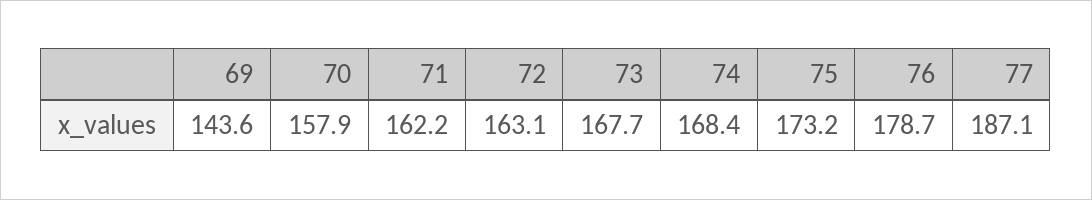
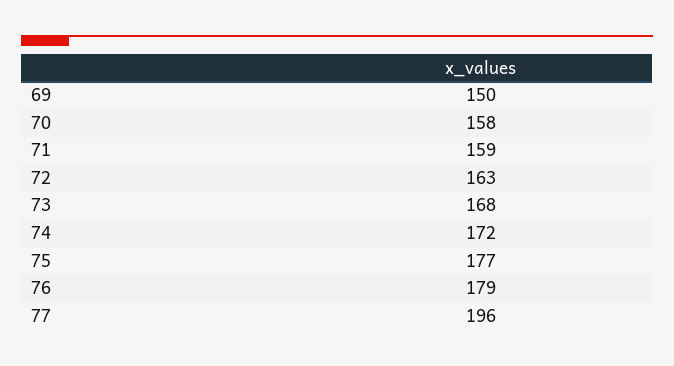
69: 143.6 -> 150
71: 162.2 -> 159
74: 168.4 -> 172
75: 173.2 -> 177
77: 187.1 -> 196

